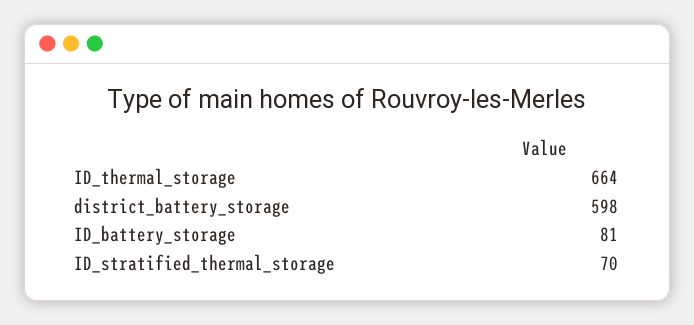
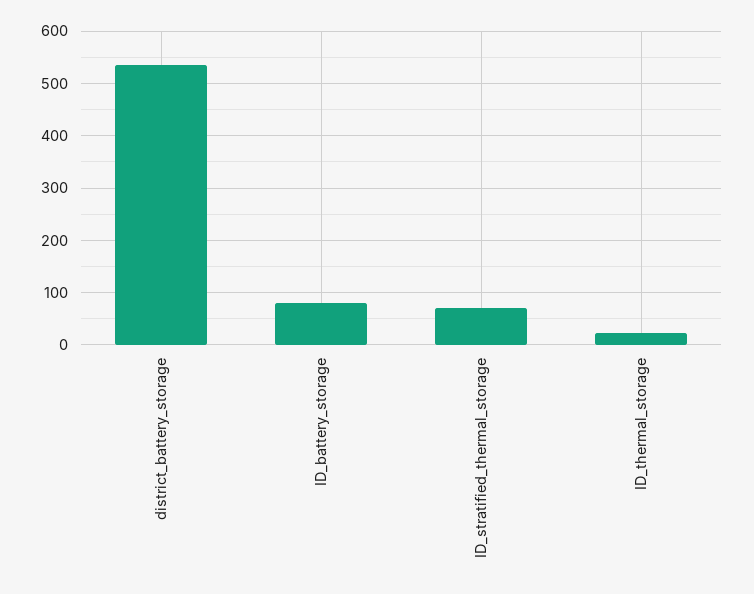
ID_thermal_storage: 664 -> 20
district_battery_storage: 598 -> 540

